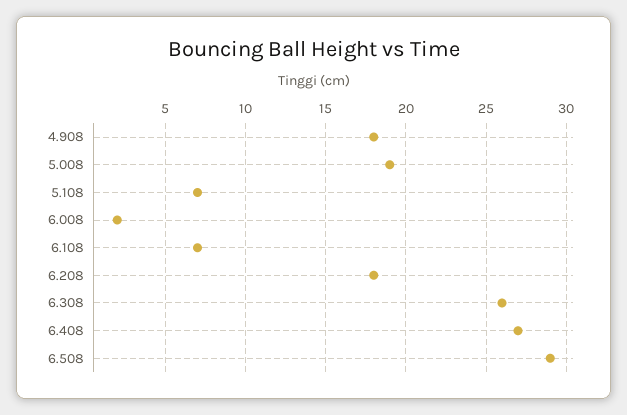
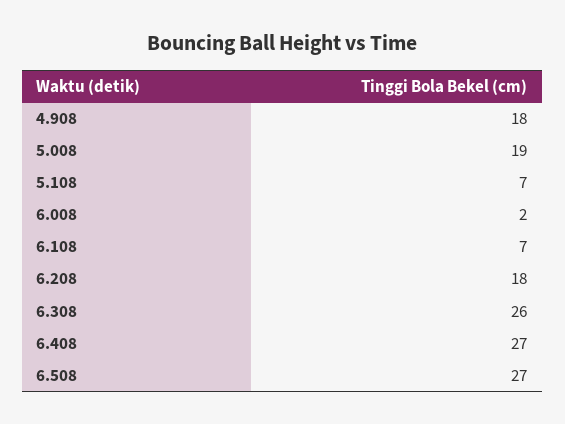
6.508: 29 -> 27

